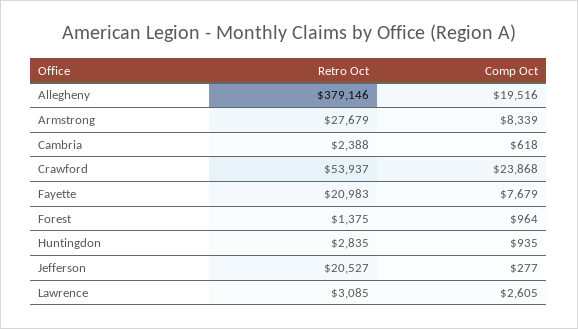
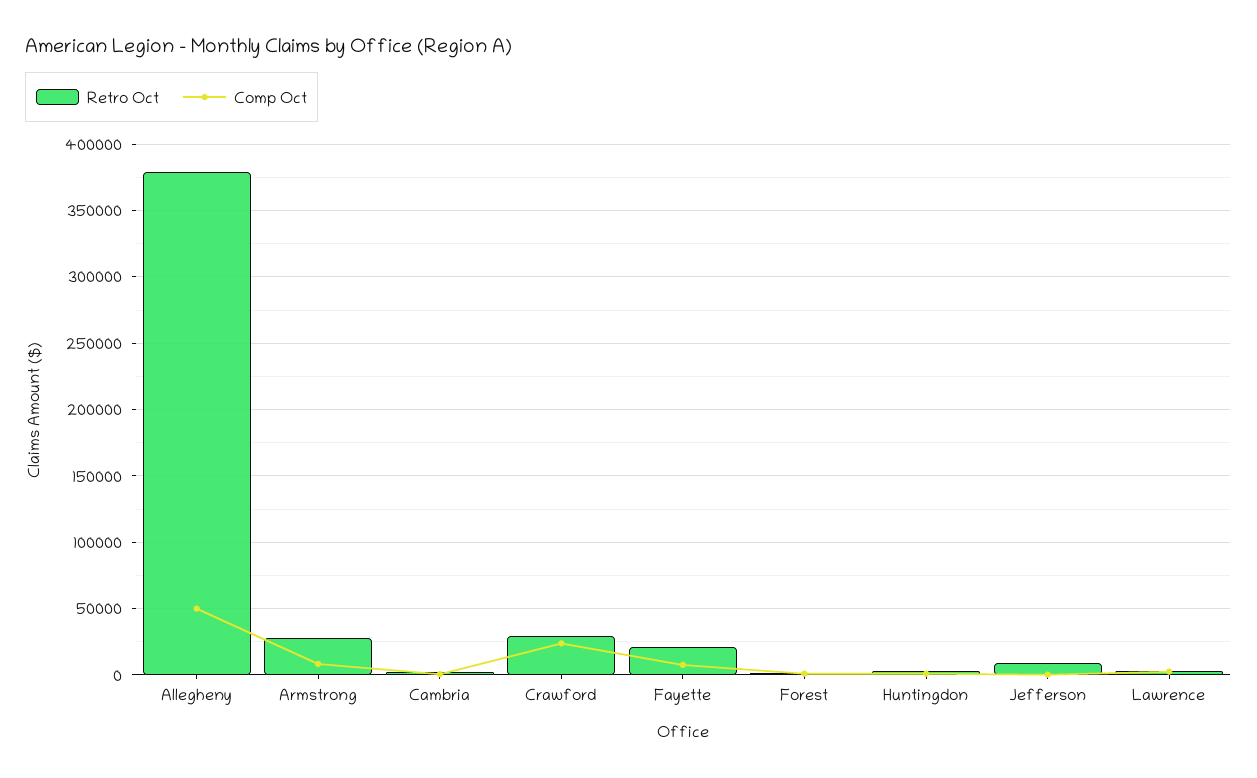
Comp Oct, Allegheny: 19516 -> 50000
Retro Oct, Crawford: 53937 -> 30000
Retro Oct, Jefferson: 20527 -> 10000

